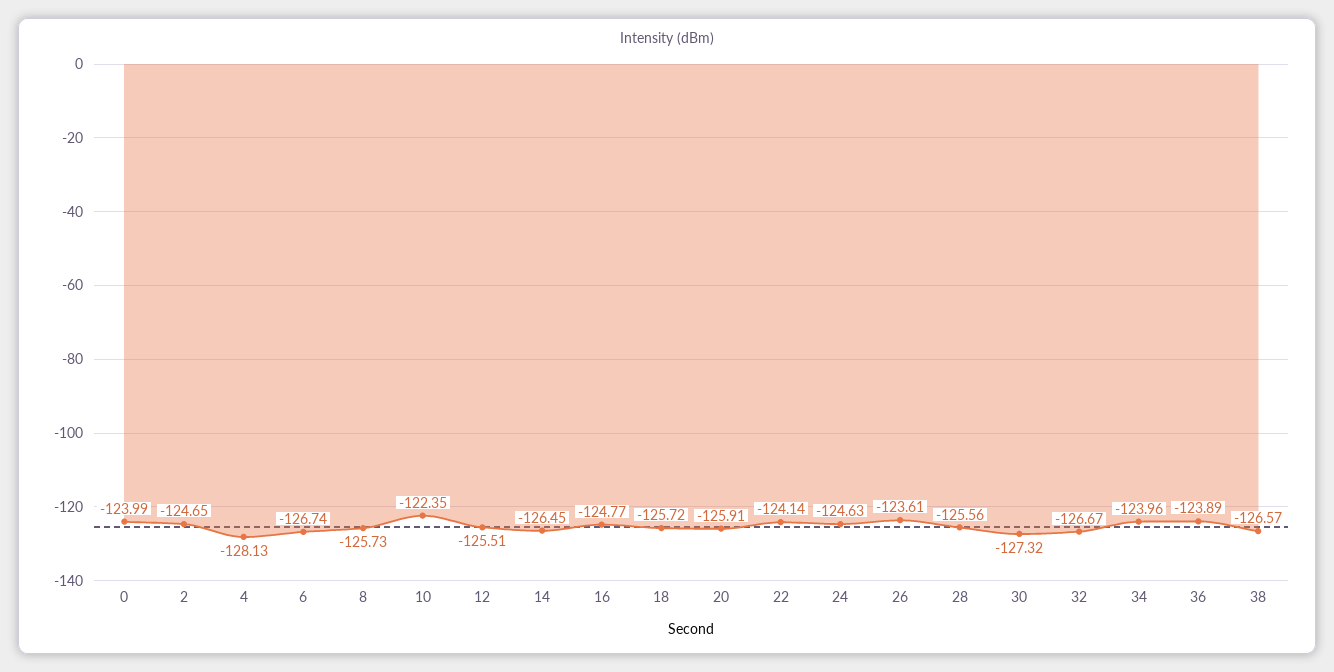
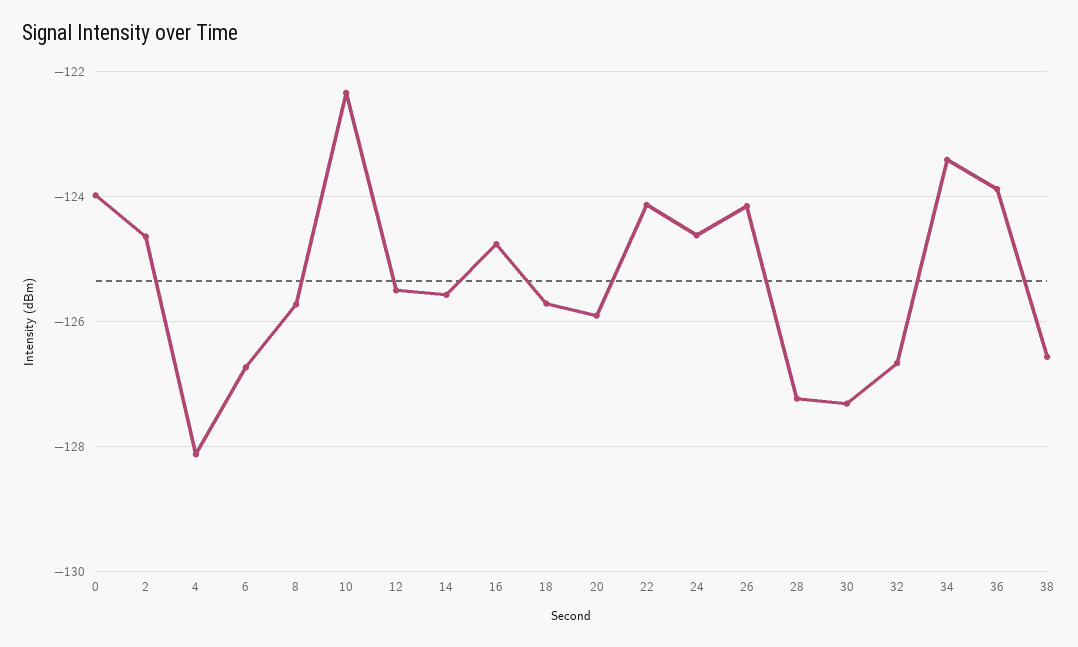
14: -126.45 -> -125.6
26: -123.61 -> -124.2
28: -125.56 -> -127.2
34: -123.96 -> -123.4

